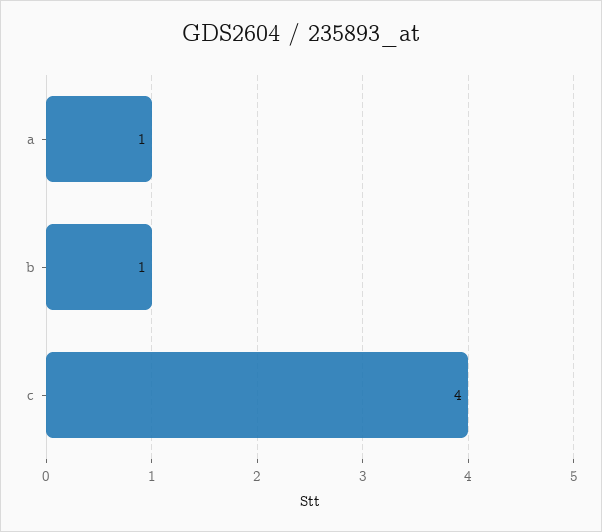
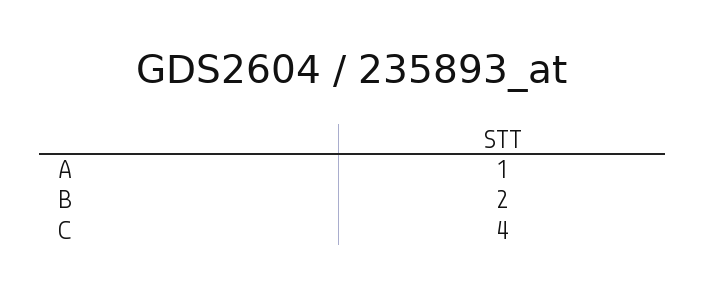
b: 1 -> 2

